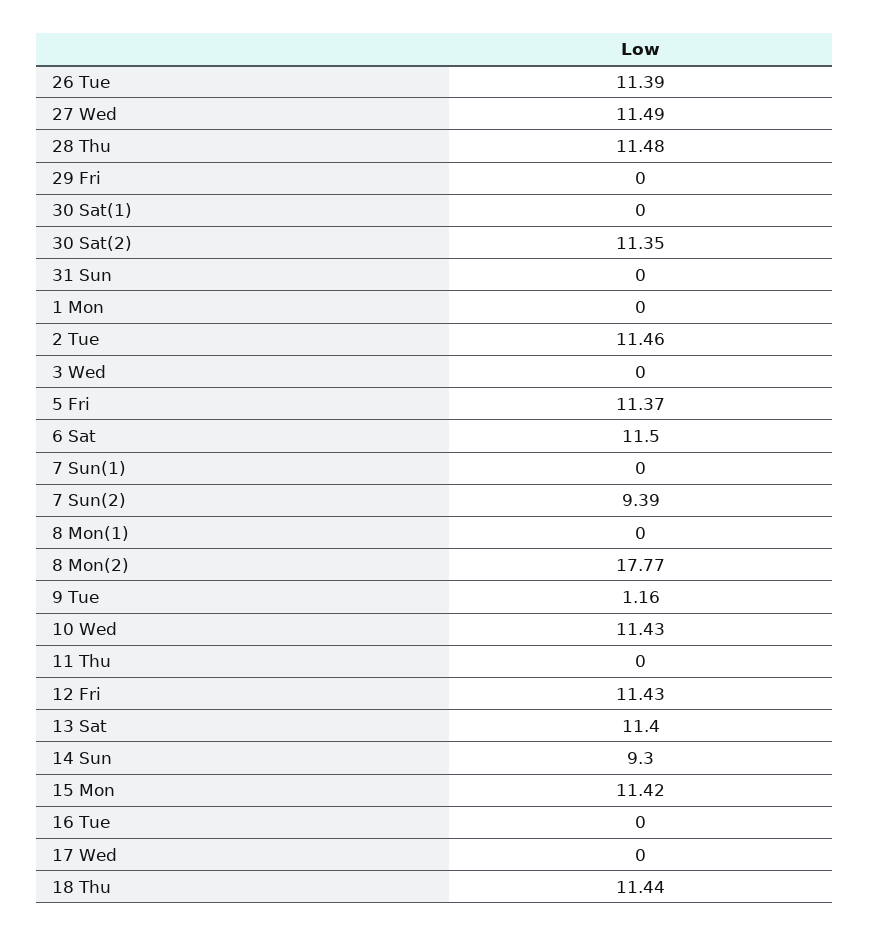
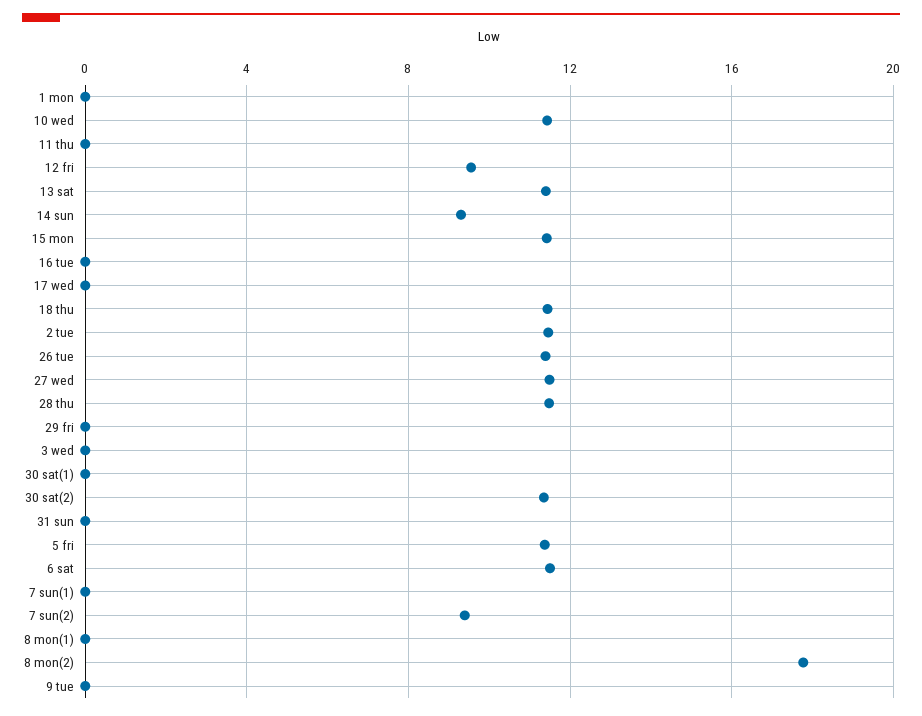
9 Tue: 1.16 -> 0
12 Fri: 11.43 -> 9.5

